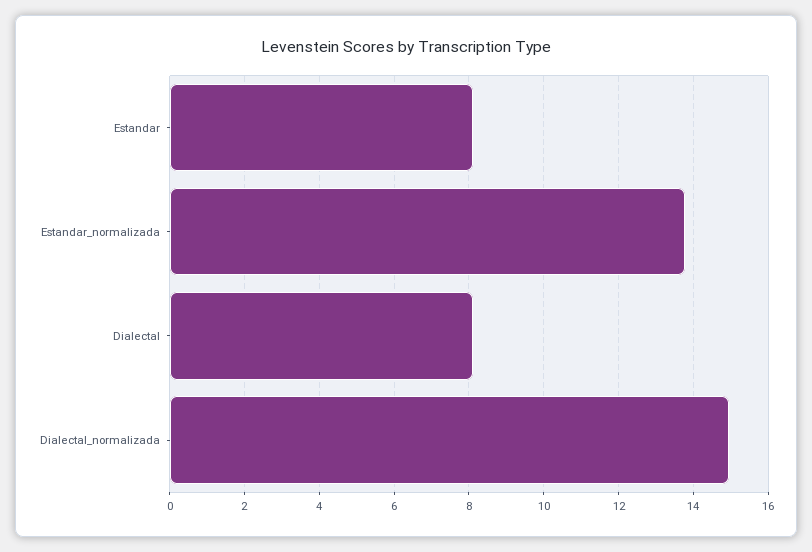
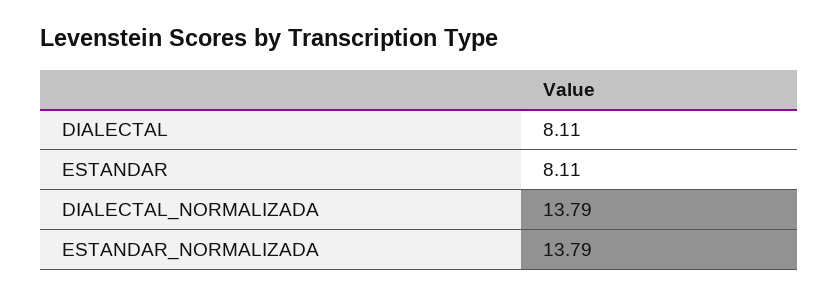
Dialectal_normalizada: 15 -> 13.79

